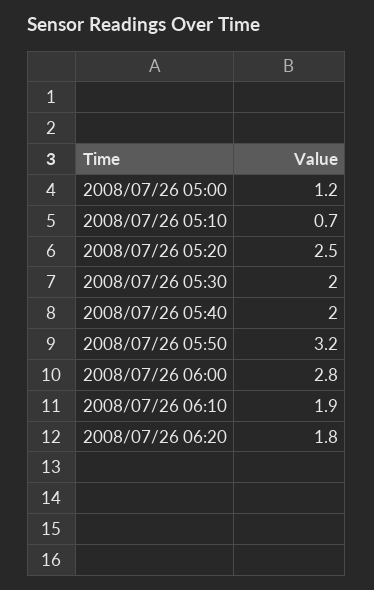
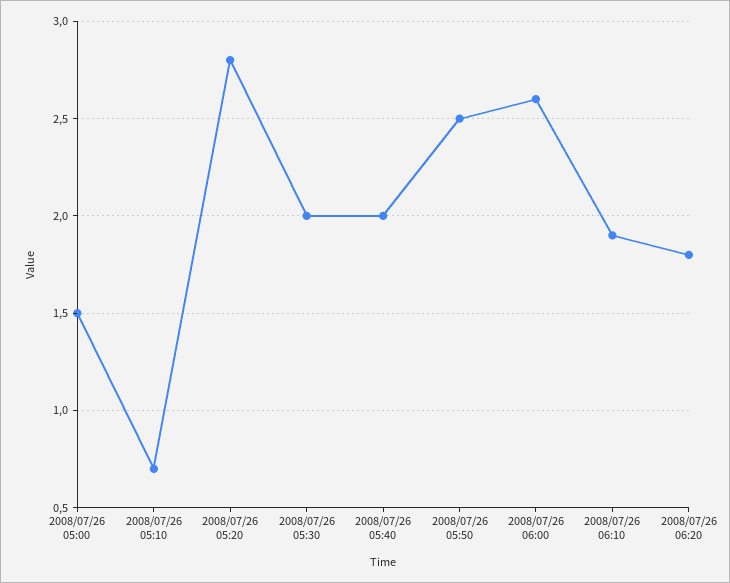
2008/07/26 05:00: 1.2 -> 1.5
2008/07/26 05:20: 2.5 -> 2.8
2008/07/26 05:50: 3.2 -> 2.5
2008/07/26 06:00: 2.8 -> 2.6

